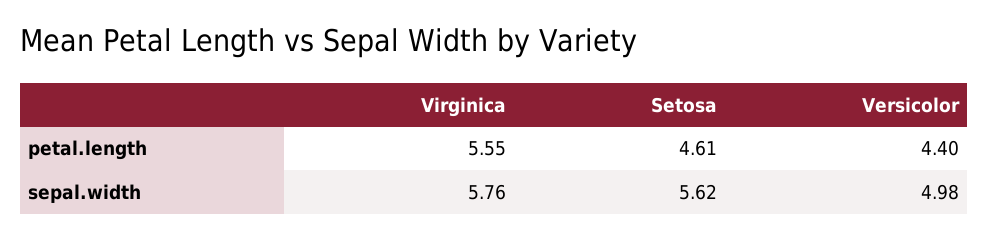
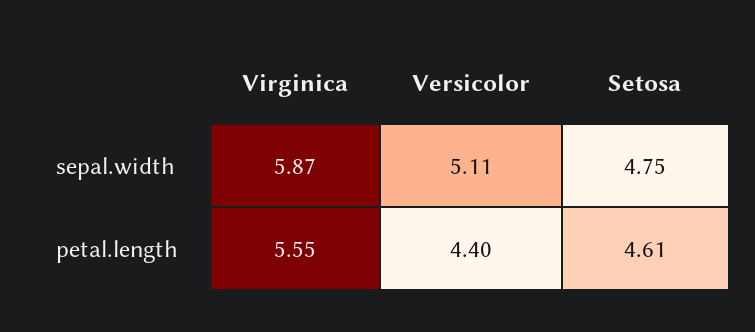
Virginica, sepal.width: 5.76 -> 5.87
Setosa, sepal.width: 5.62 -> 4.75
Versicolor, sepal.width: 4.98 -> 5.11

